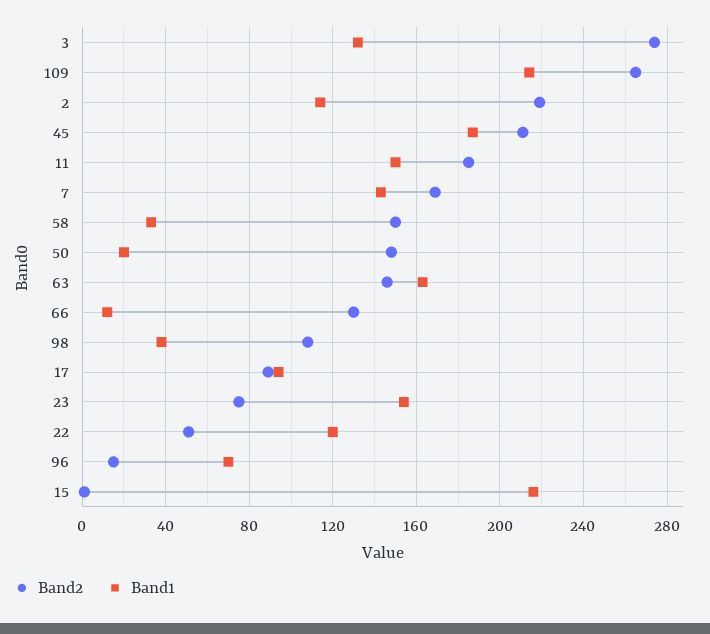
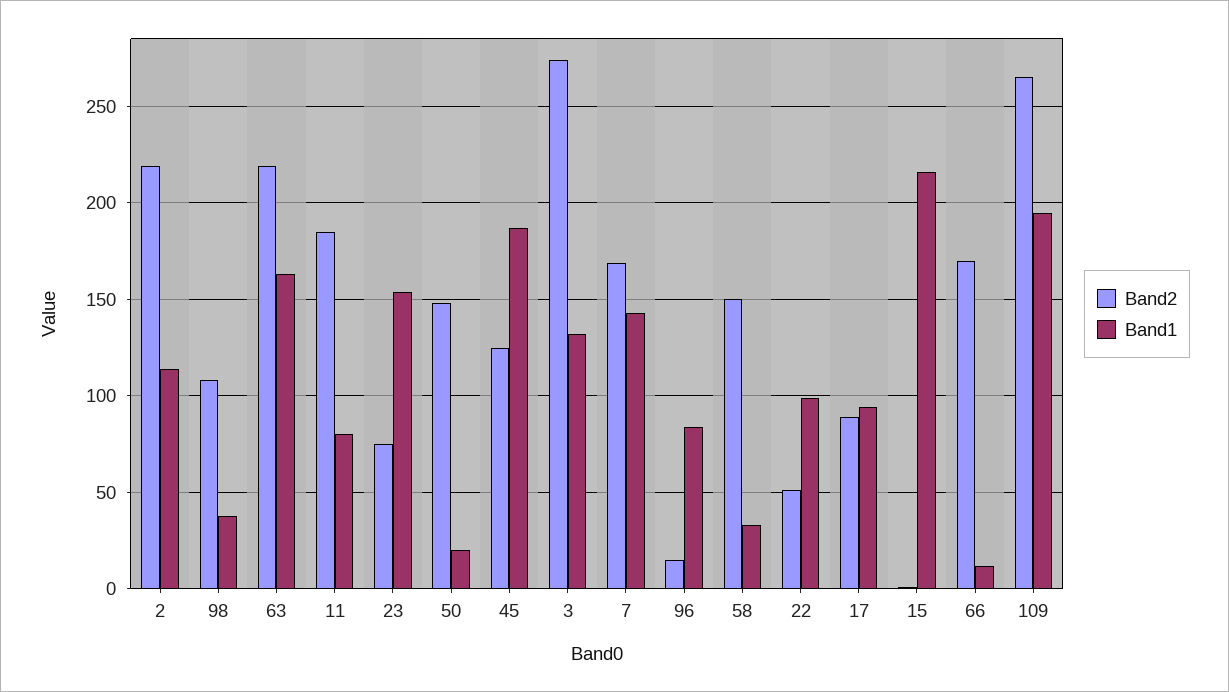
Band1, 109: 215 -> 195
Band2, 45: 210 -> 125
Band1, 11: 150 -> 80
Band2, 63: 145 -> 220
Band2, 66: 130 -> 170
Band1, 22: 120 -> 100
Band1, 96: 70 -> 85

